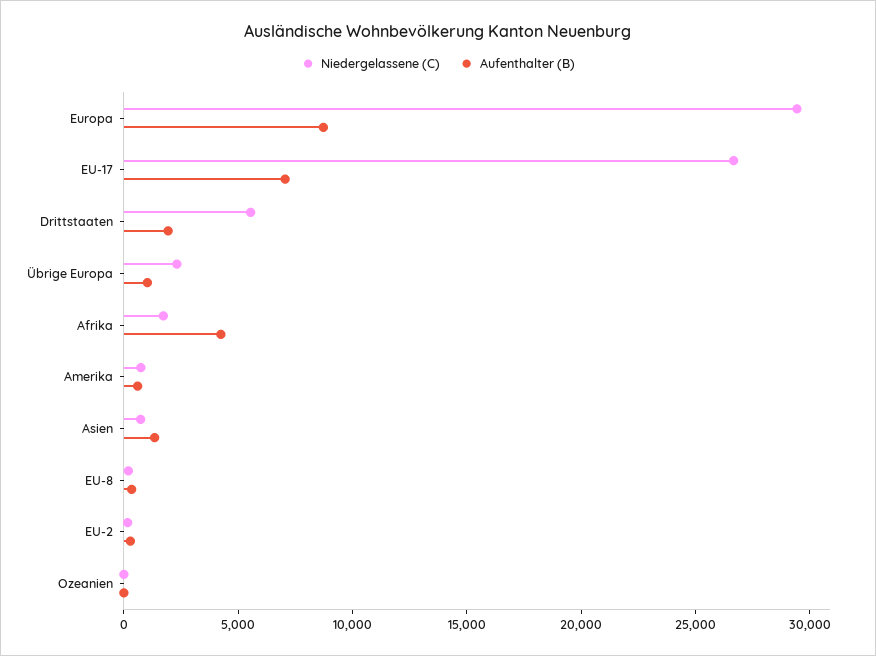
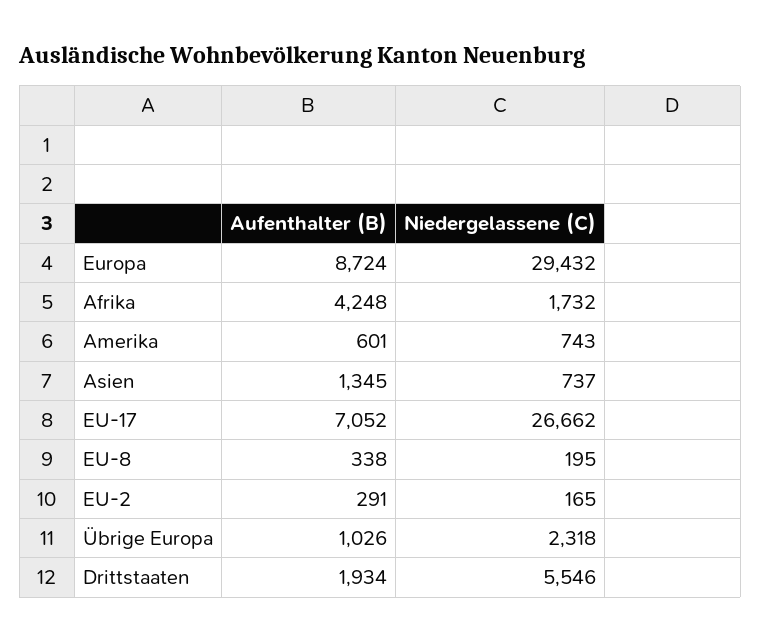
Niedergelassene (C), Ozeanien: 0 -> none
Aufenthalter (B), Ozeanien: 0 -> none

